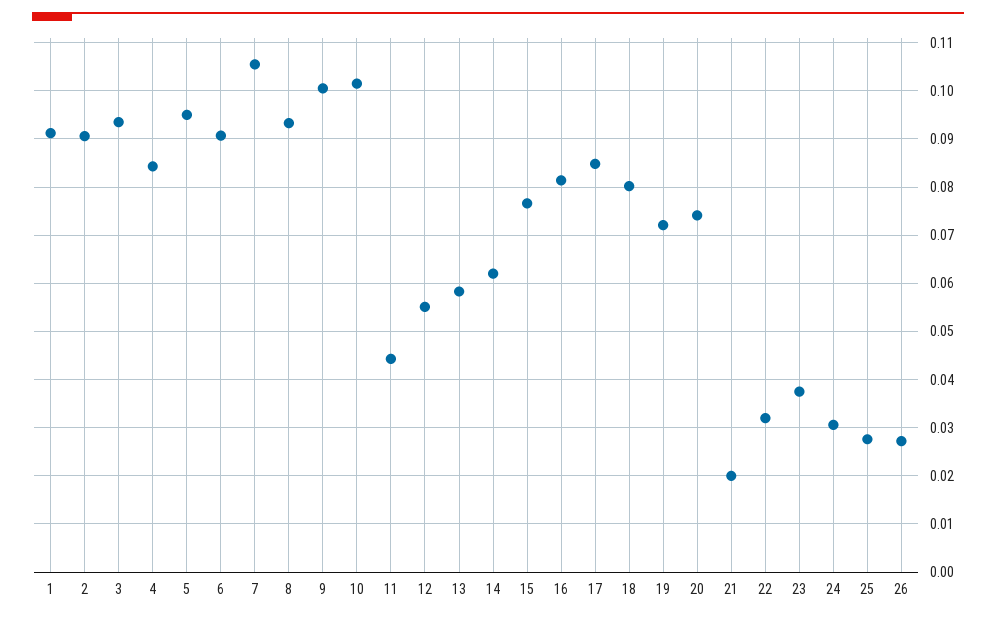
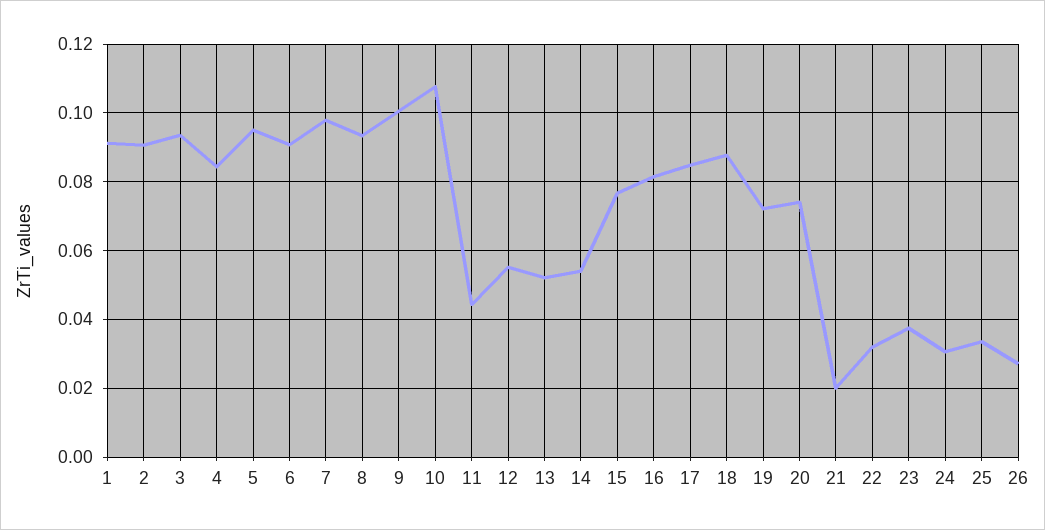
7: 0.106 -> 0.098
10: 0.102 -> 0.108
13: 0.058 -> 0.052
14: 0.062 -> 0.054
18: 0.08 -> 0.088
25: 0.028 -> 0.034

